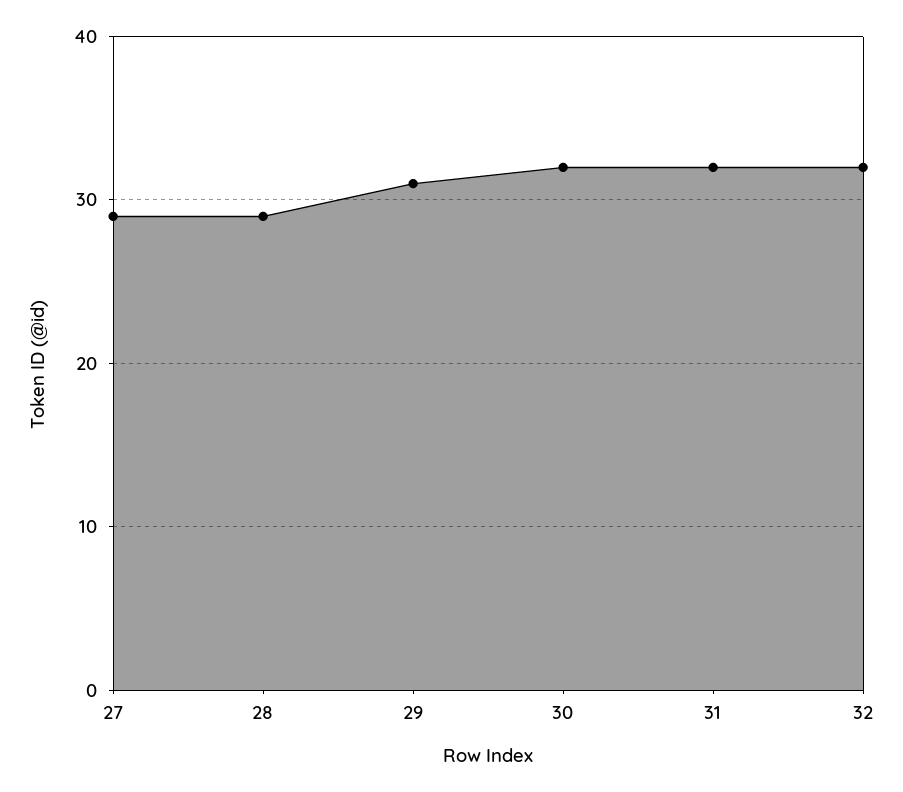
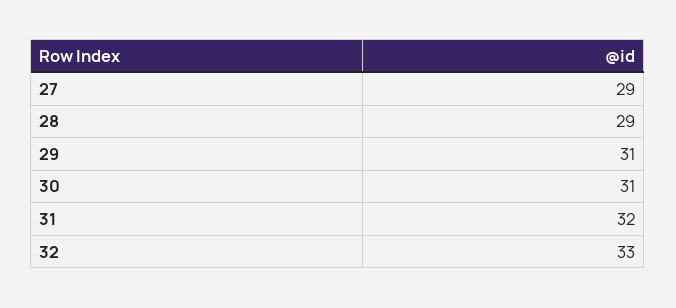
30: 32 -> 31
32: 32 -> 33

